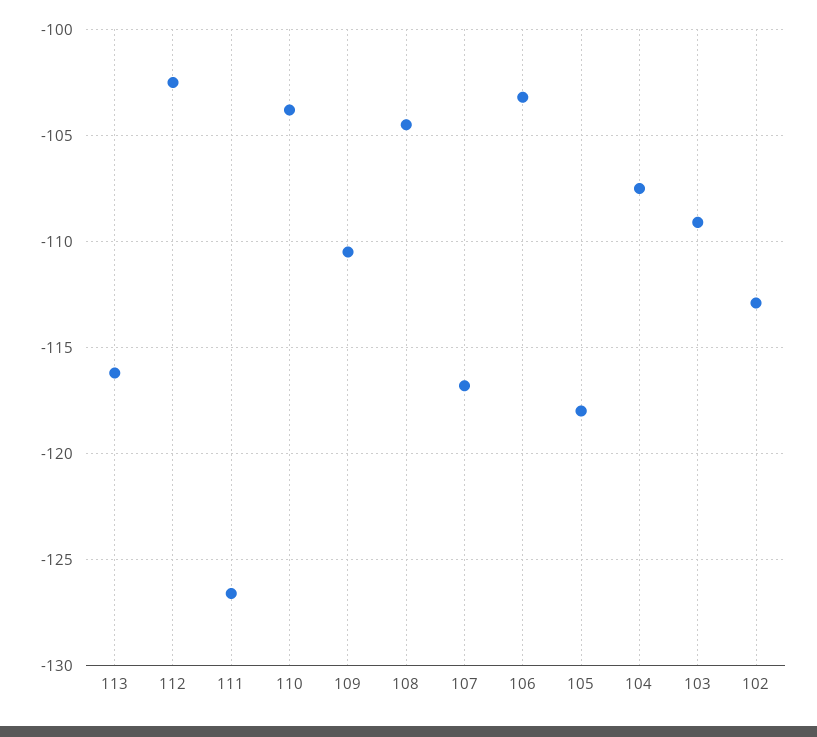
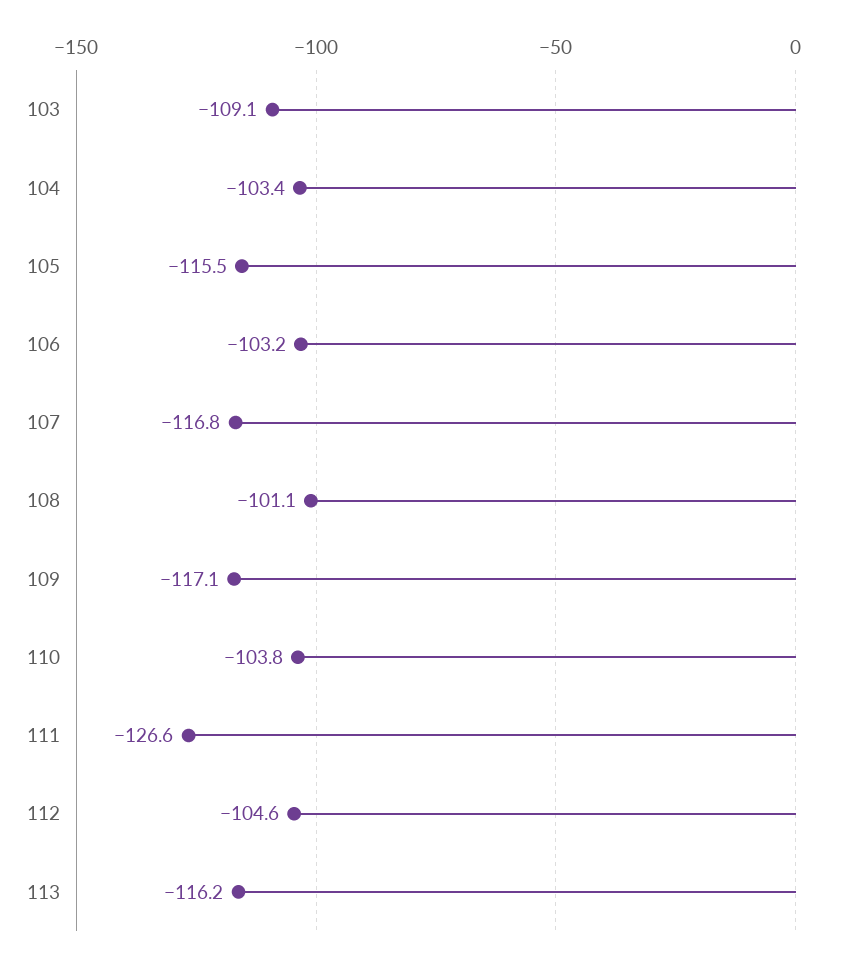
112: -102.5 -> -104.6
109: -110.5 -> -117.1
108: -104.5 -> -101.1
105: -118 -> -115.5
104: -107.5 -> -103.4
102: -113 -> none

